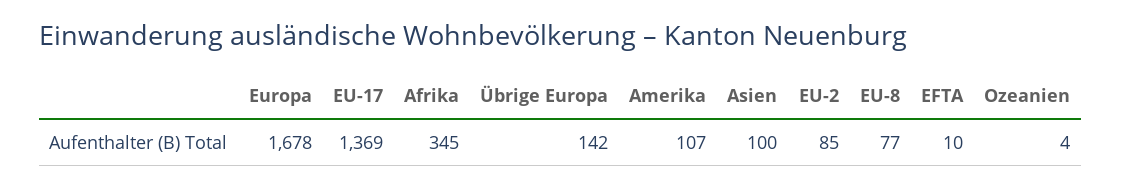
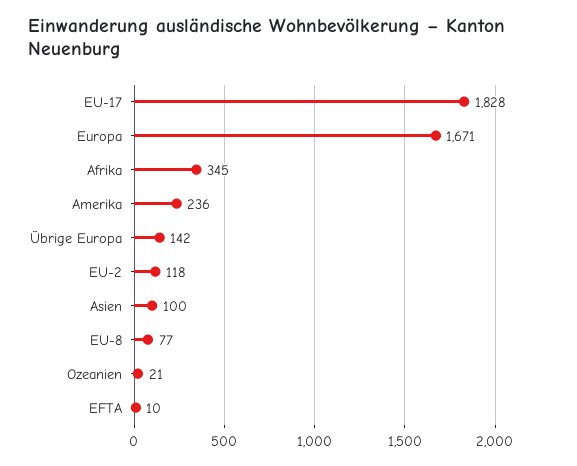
Europa: 1678 -> 1671
EU-17: 1369 -> 1828
Amerika: 107 -> 236
EU-2: 85 -> 118
Ozeanien: 4 -> 21

